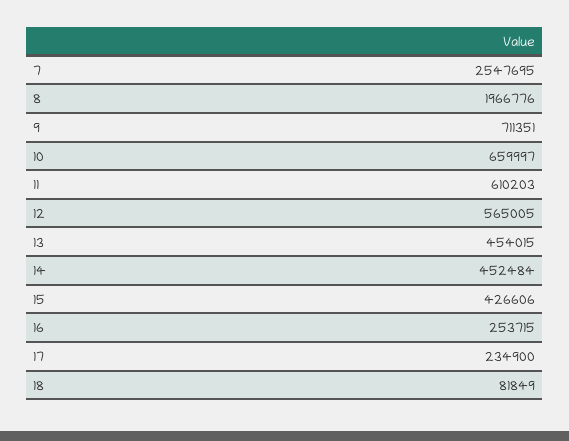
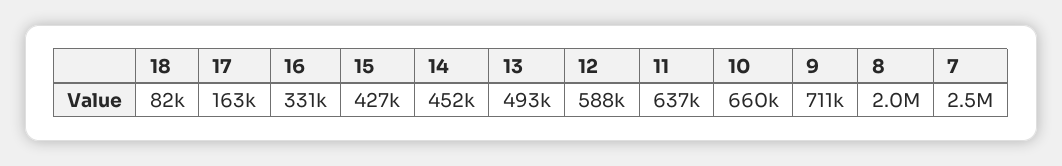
11: 610203 -> 637000
12: 565005 -> 588000
13: 454015 -> 493000
16: 253715 -> 331000
17: 234900 -> 163000

